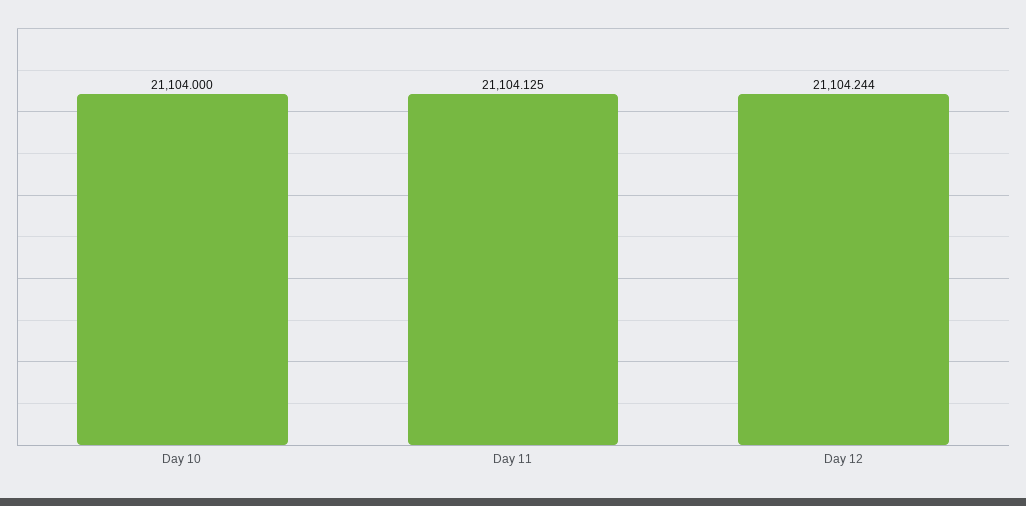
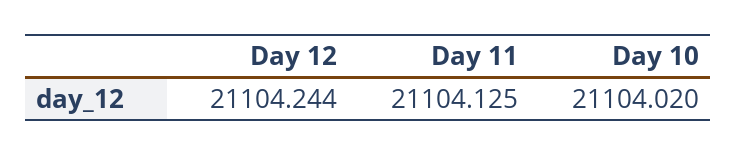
Day 10: 21104 -> 21104.02

